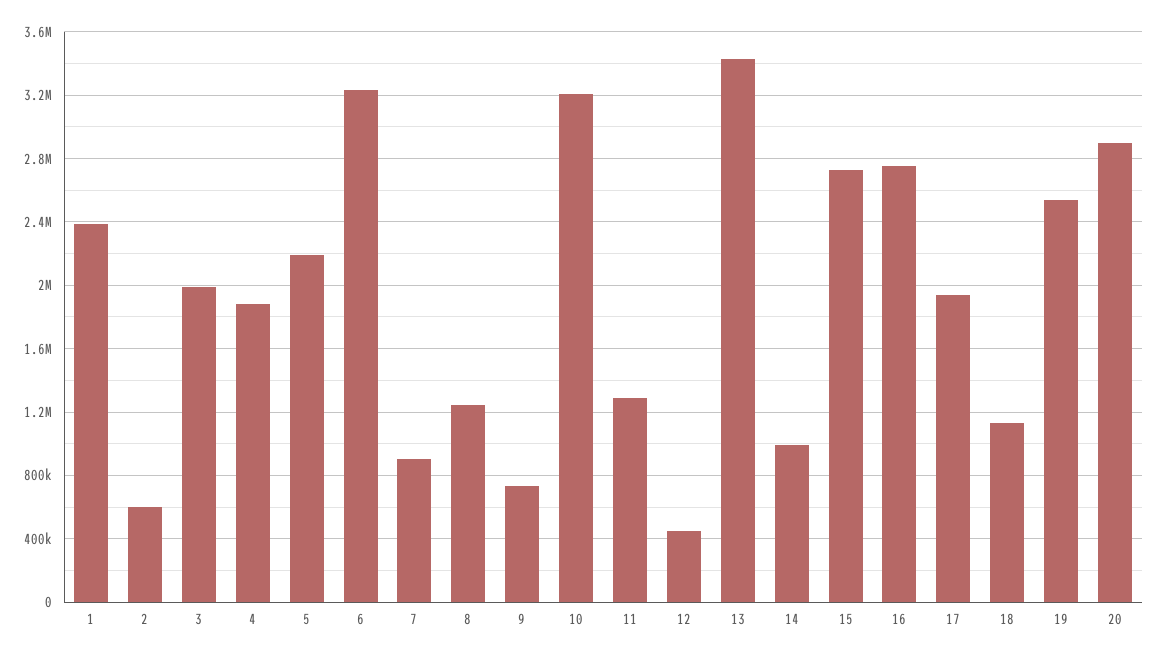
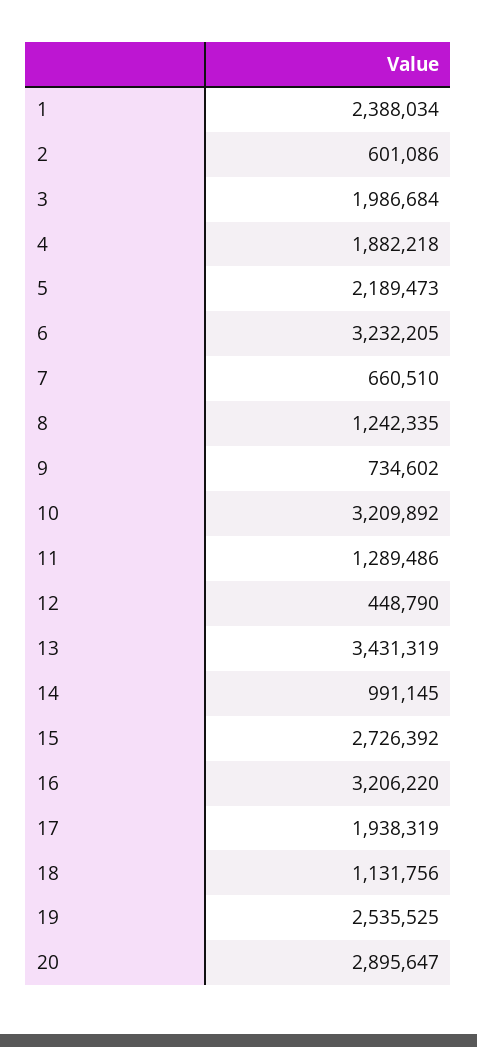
7: 900000 -> 660510
16: 2750000 -> 3206220

